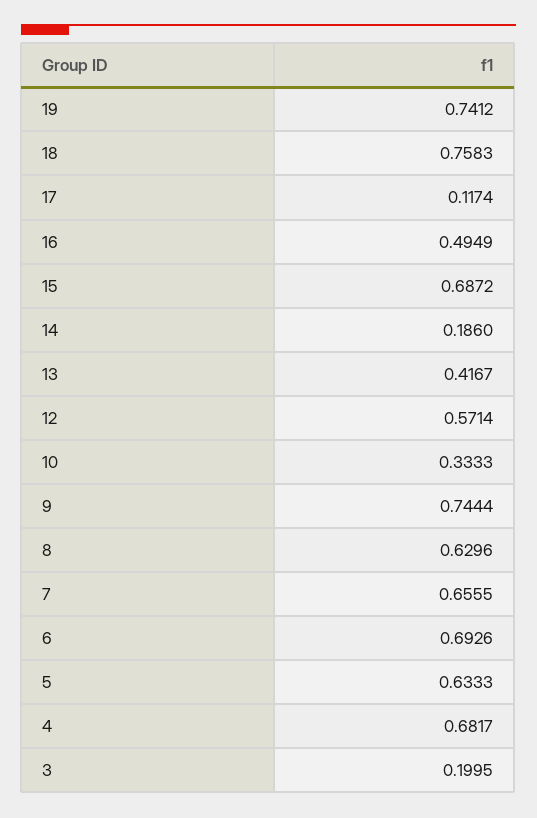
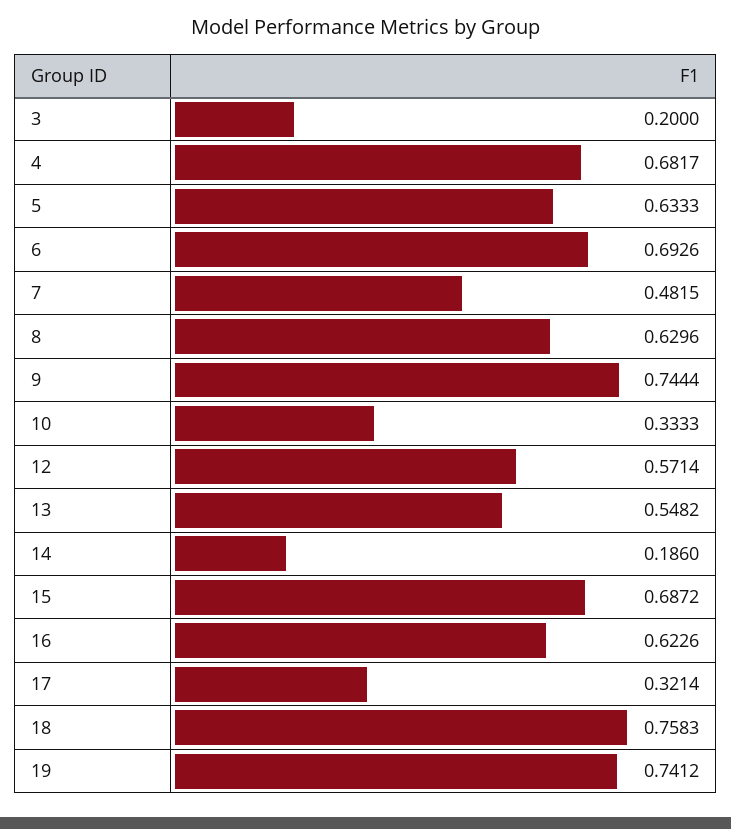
17: 0.1174 -> 0.3214
16: 0.4949 -> 0.6226
13: 0.4167 -> 0.5482
7: 0.6555 -> 0.4815
3: 0.1995 -> 0.2

